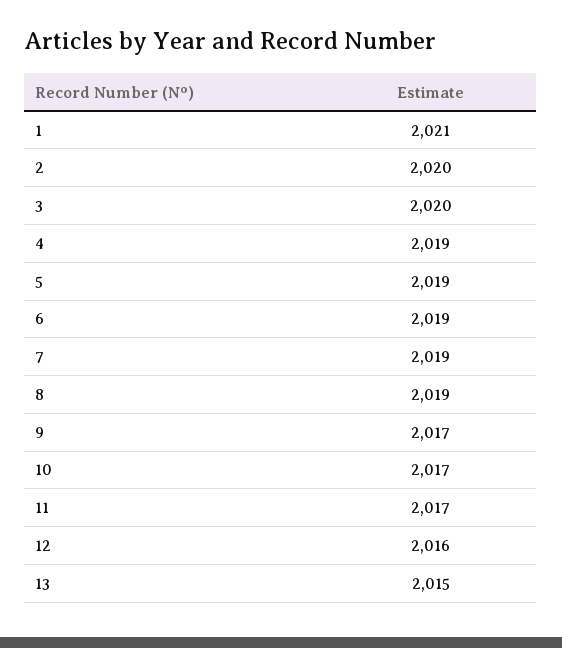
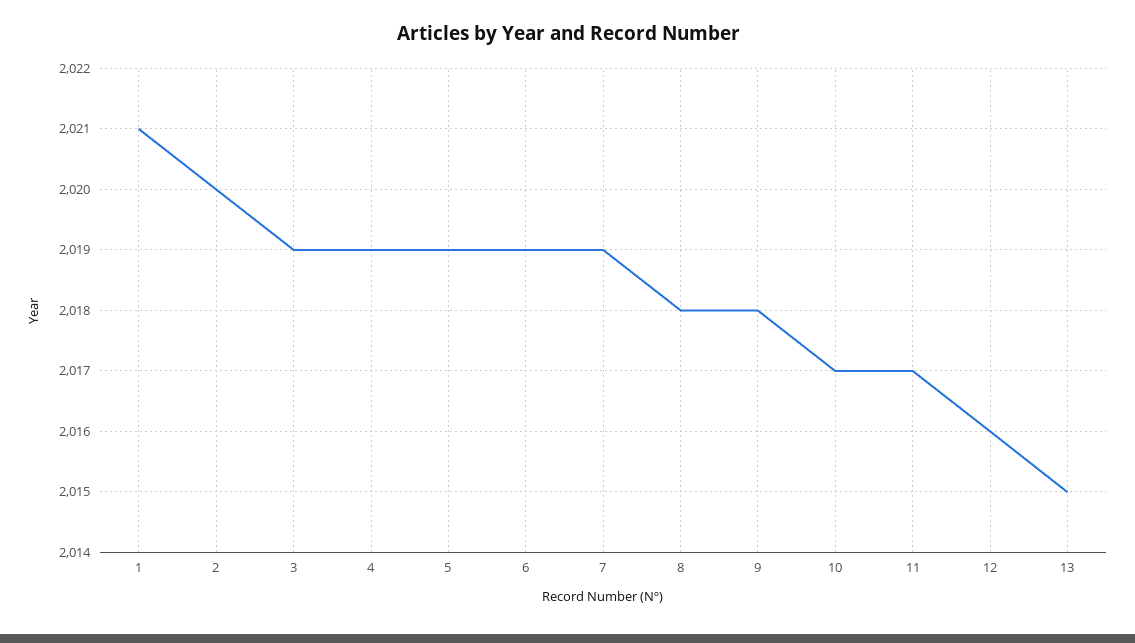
3: 2020 -> 2019
8: 2019 -> 2018
9: 2017 -> 2018

